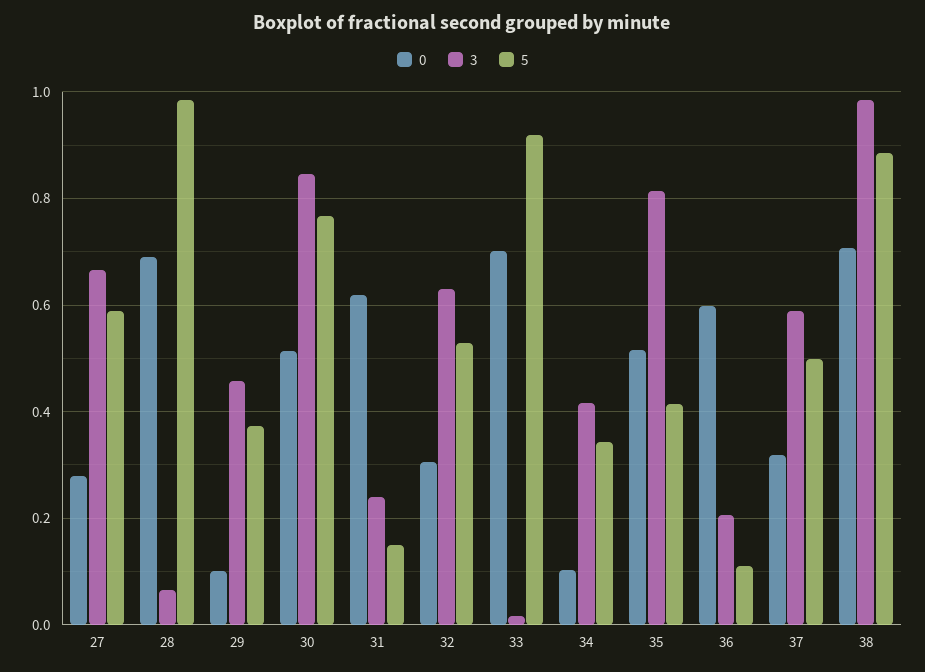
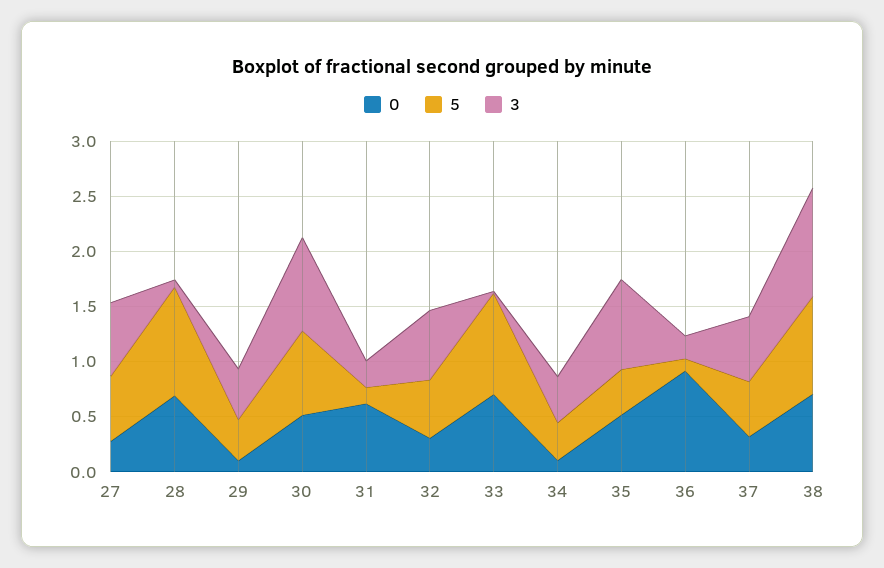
0, 36: 0.6 -> 0.9

